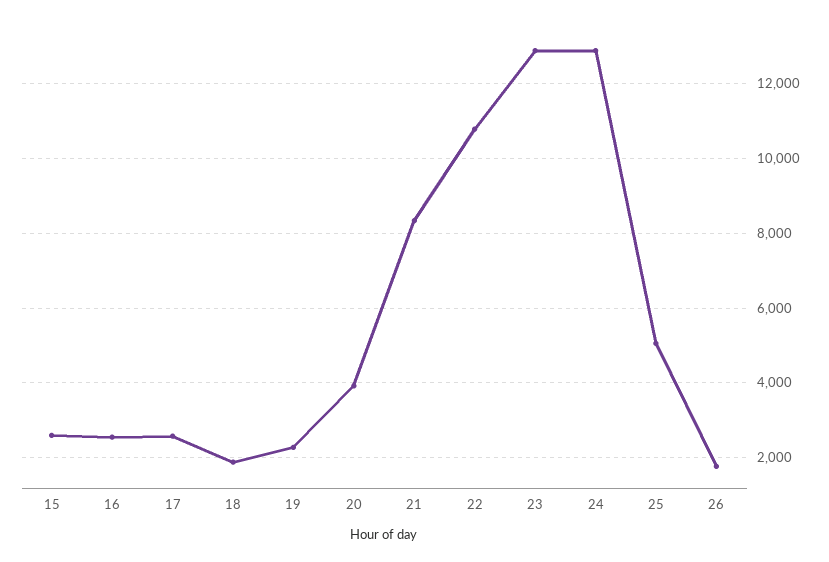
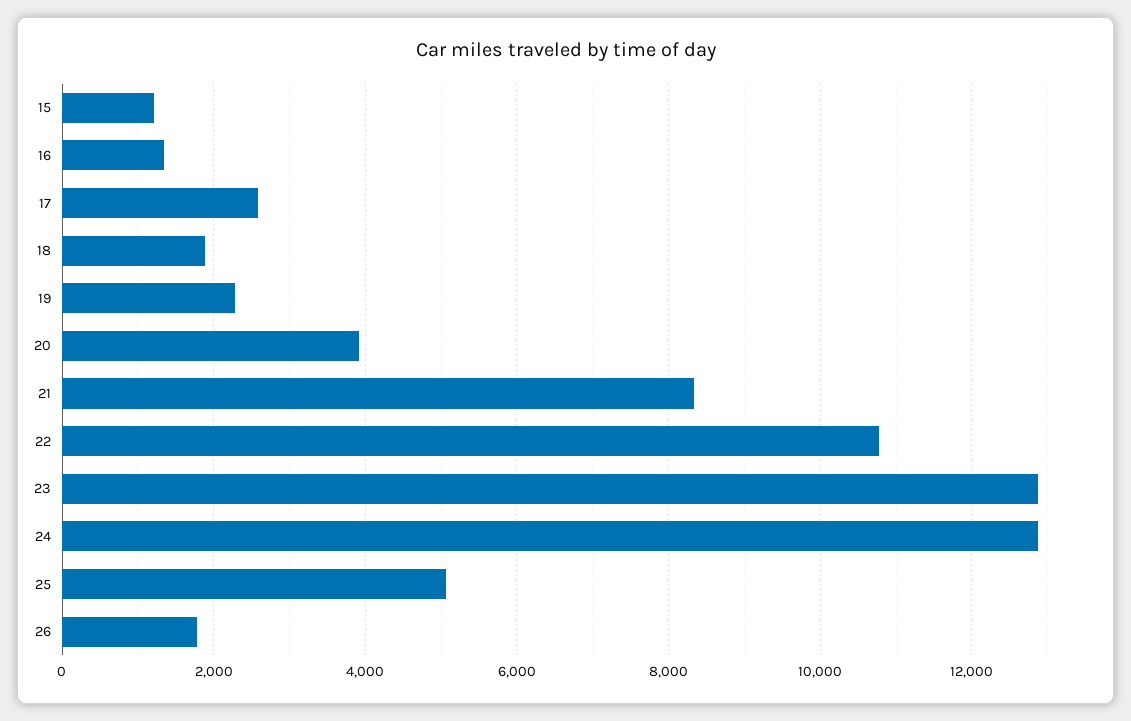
15: 2600 -> 1200
16: 2600 -> 1400

